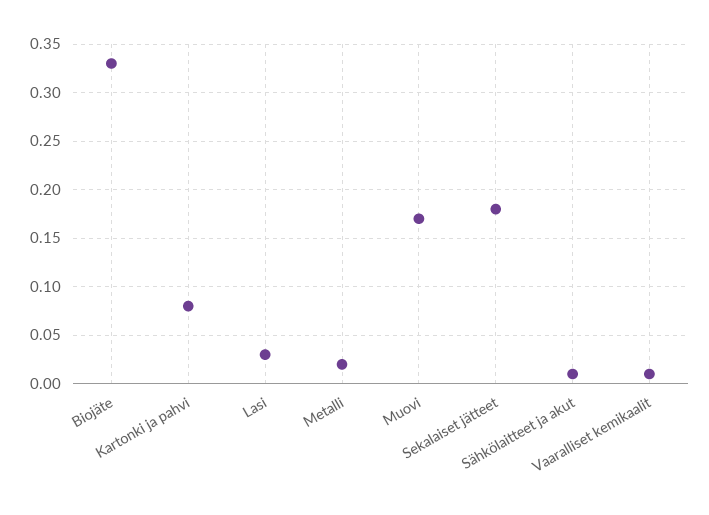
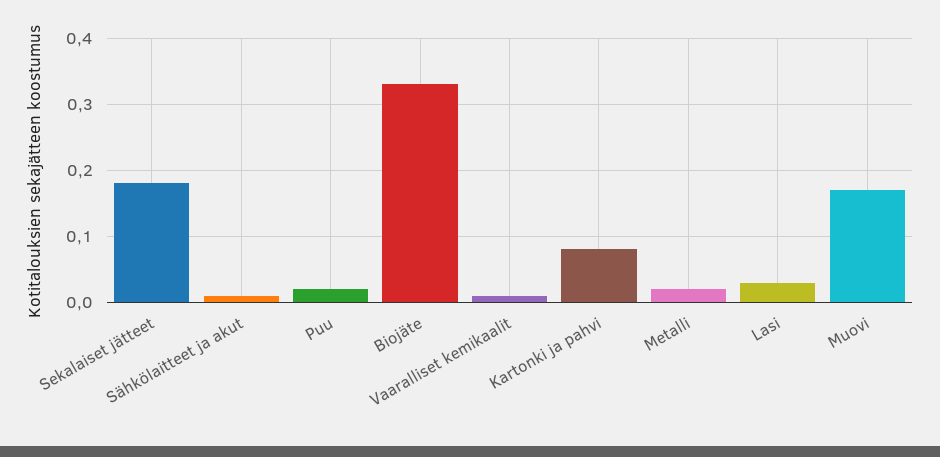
Puu: none -> 0.02

